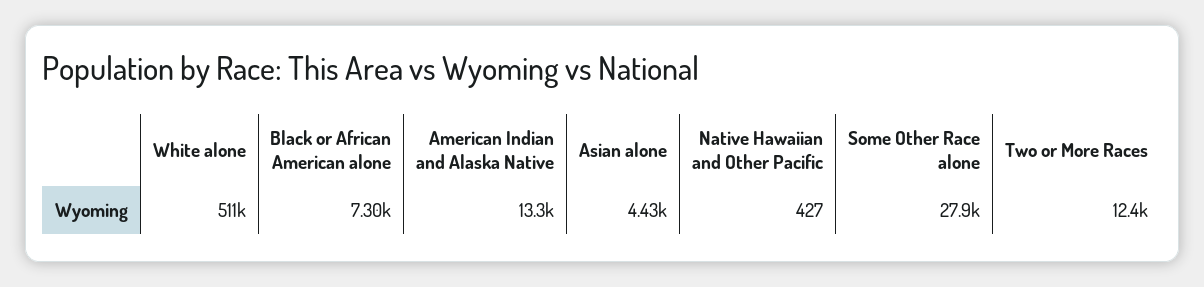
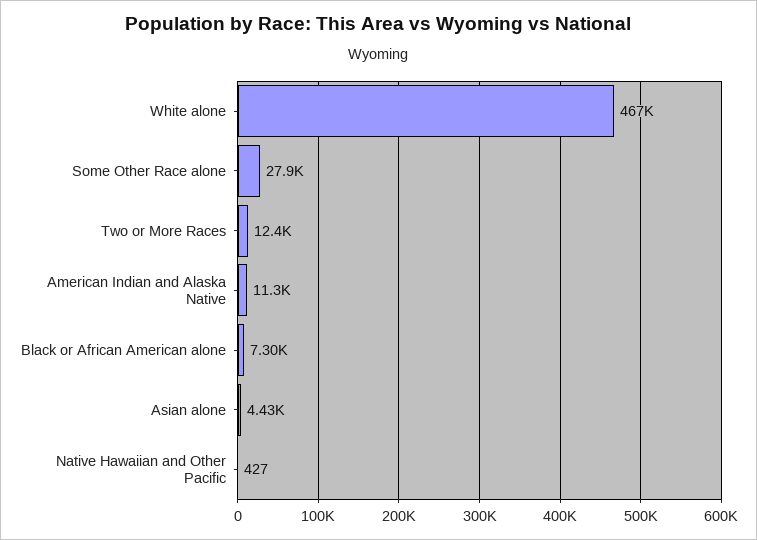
White alone: 511000 -> 467000
American Indian and Alaska Native: 13300 -> 11300

